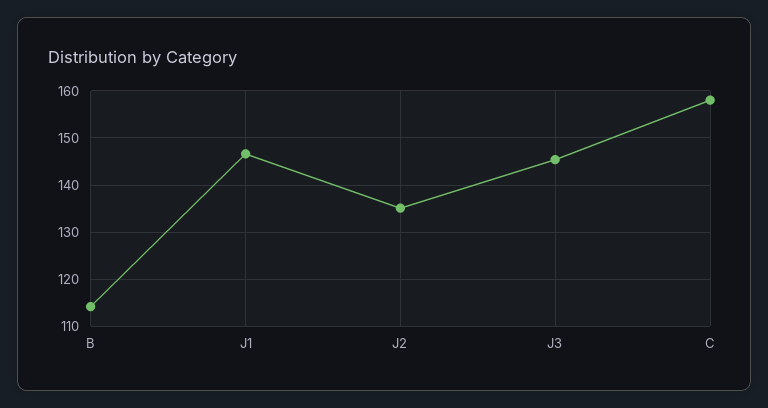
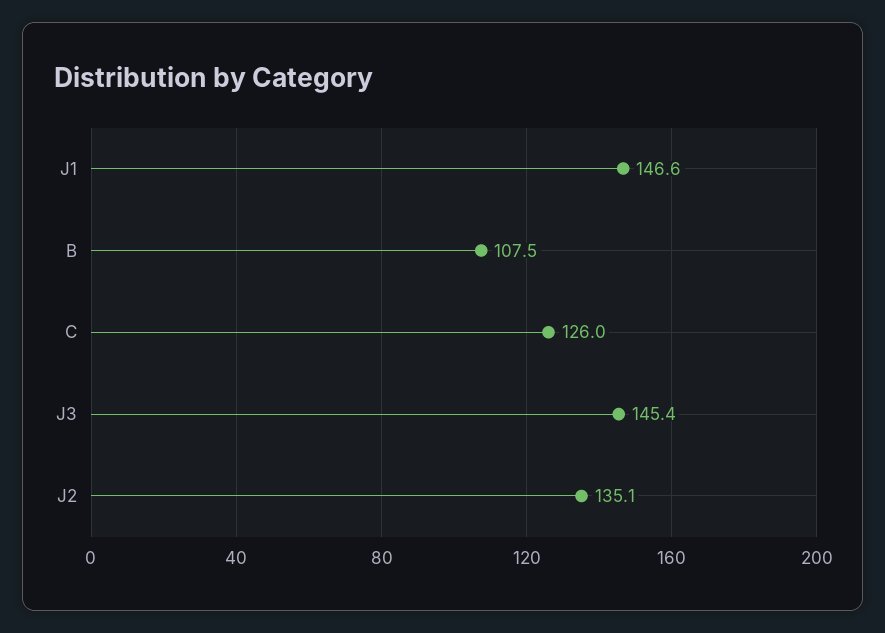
B: 114 -> 107.5
C: 158 -> 126

